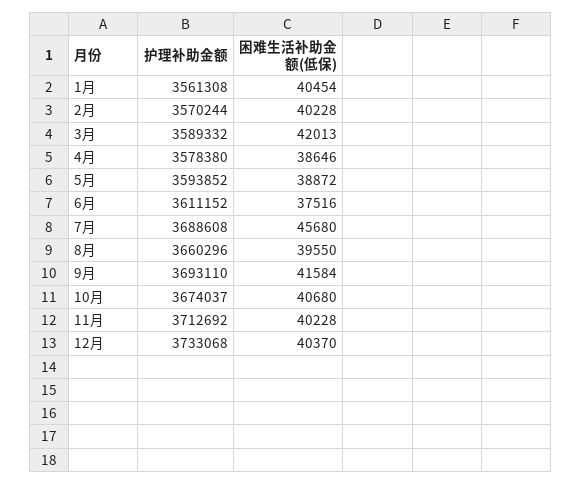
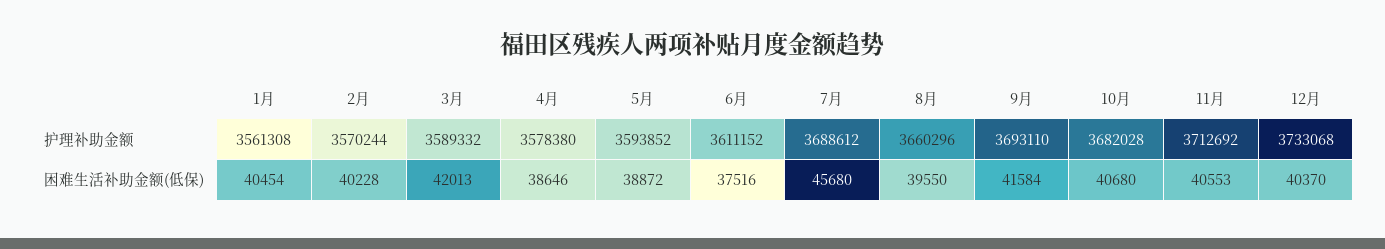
护理补助金额, 7月: 3688608 -> 3688612
护理补助金额, 10月: 3674037 -> 3682028
困难生活补助金额(低保), 11月: 40228 -> 40553

